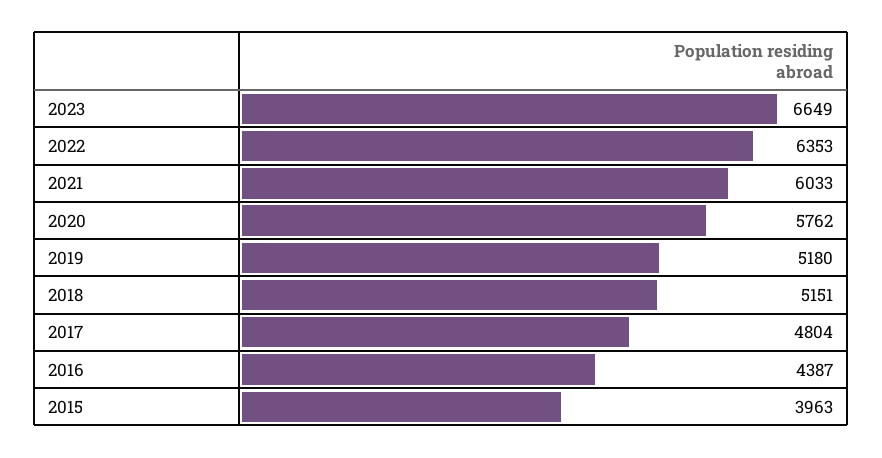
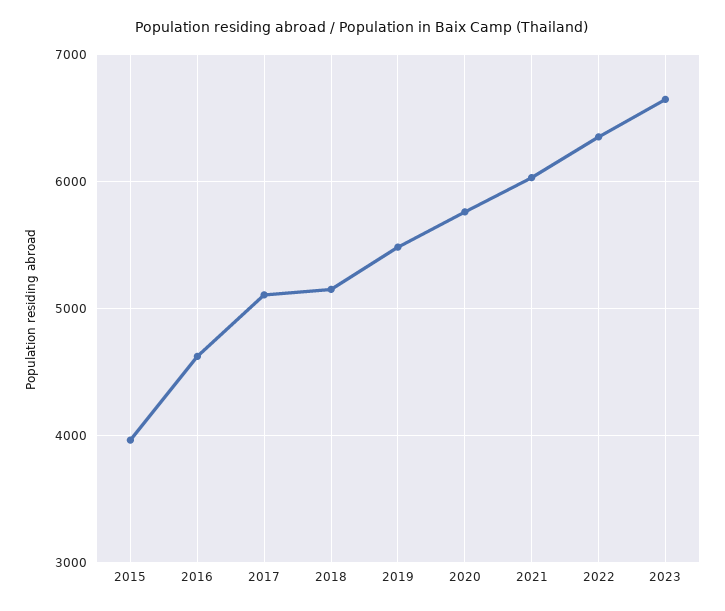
2019: 5180 -> 5500
2017: 4804 -> 5100
2016: 4387 -> 4600

